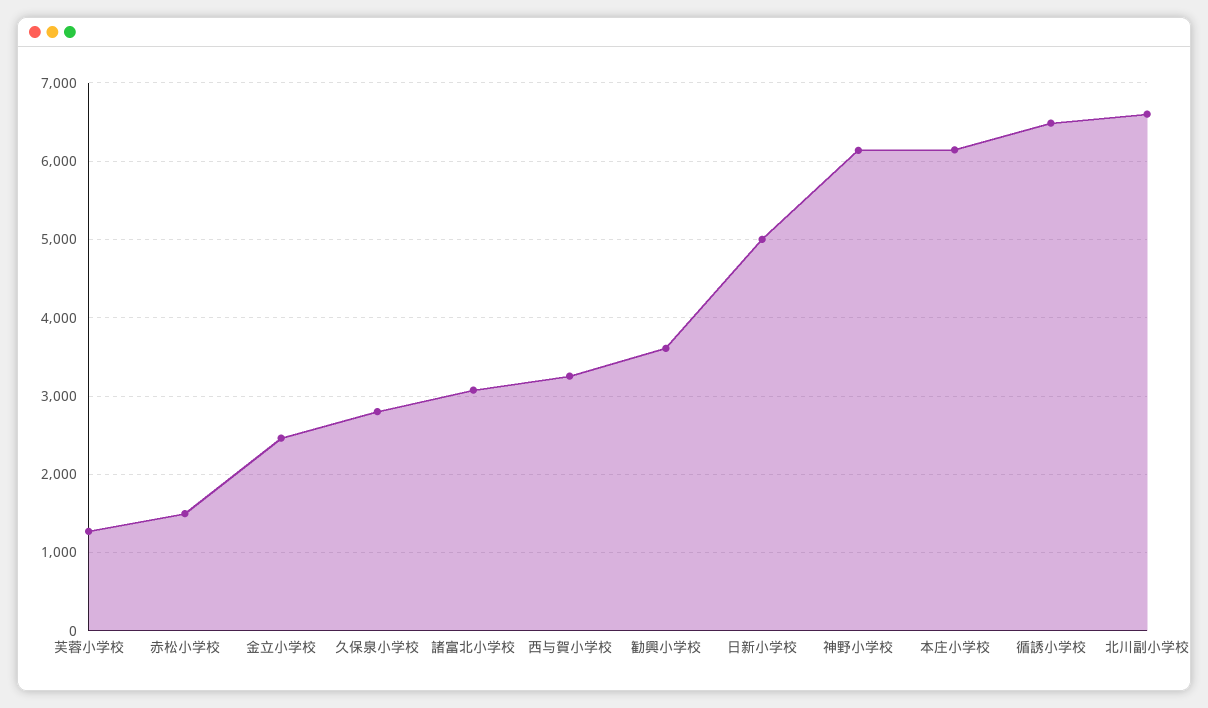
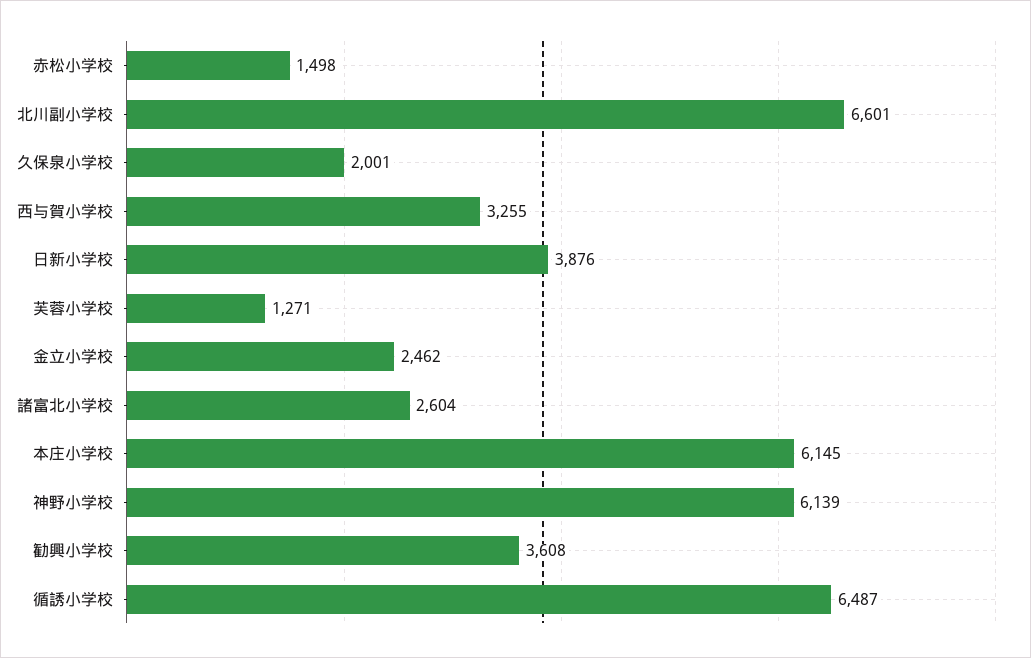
久保泉小学校: 2800 -> 2001
諸富北小学校: 3100 -> 2604
日新小学校: 5000 -> 3876

